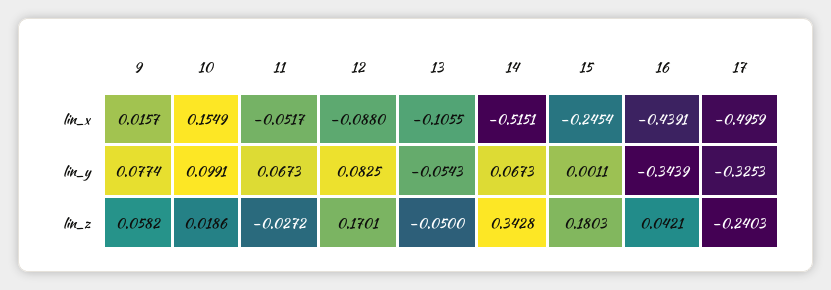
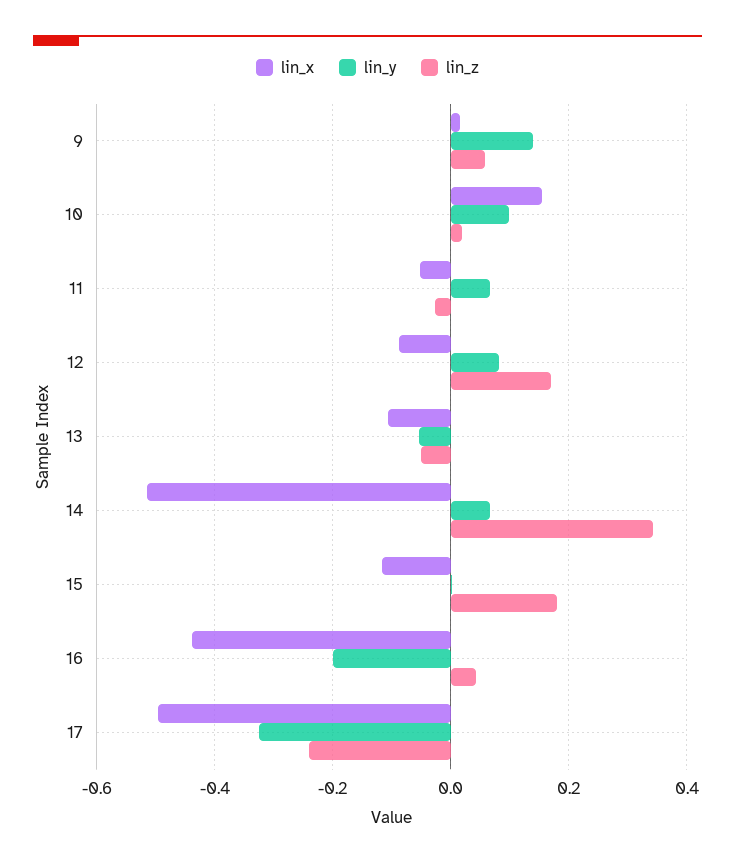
lin_x, 15: -0.2454 -> -0.12
lin_y, 9: 0.0774 -> 0.14
lin_y, 16: -0.3439 -> -0.2

